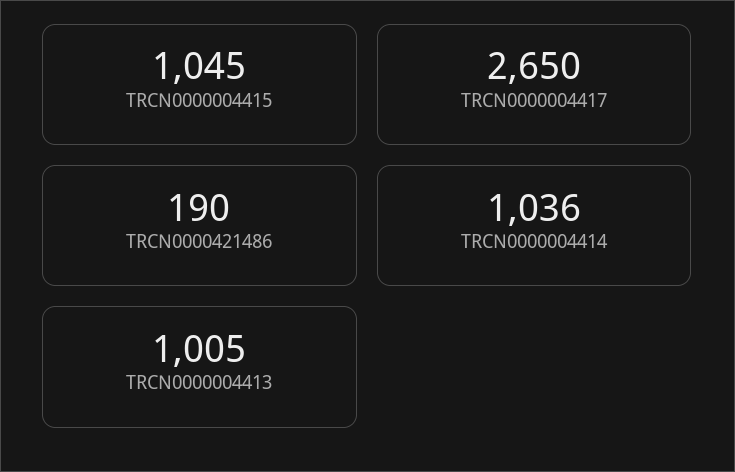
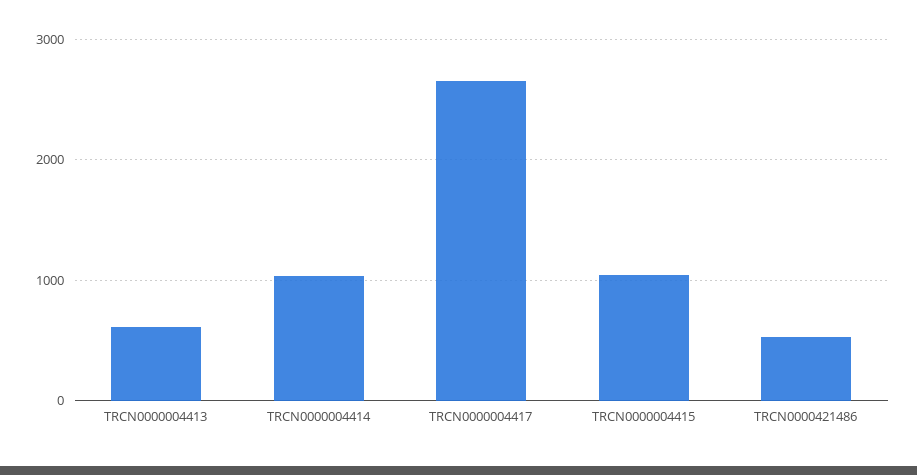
TRCN0000421486: 190 -> 500
TRCN0000004413: 1005 -> 600

